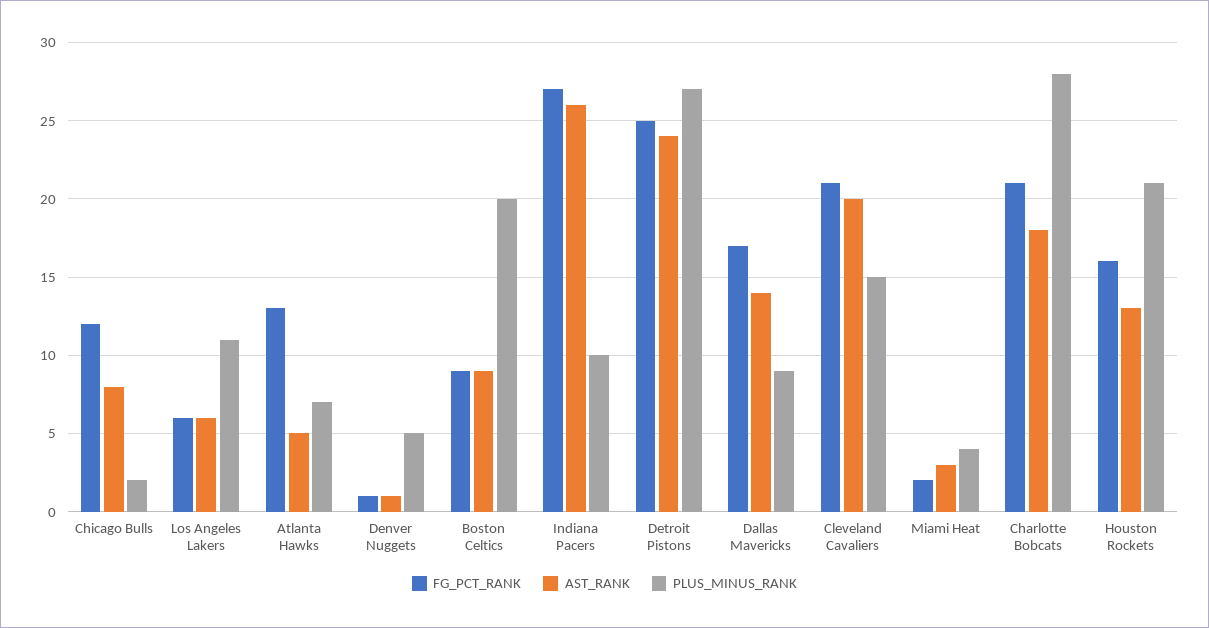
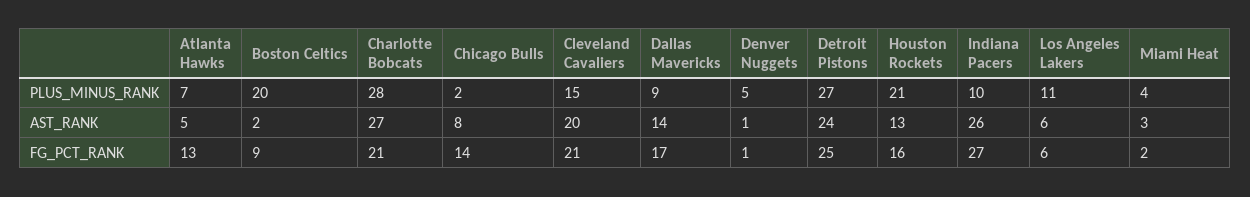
FG_PCT_RANK, Chicago Bulls: 12 -> 14
AST_RANK, Boston Celtics: 9 -> 2
AST_RANK, Charlotte Bobcats: 18 -> 27

